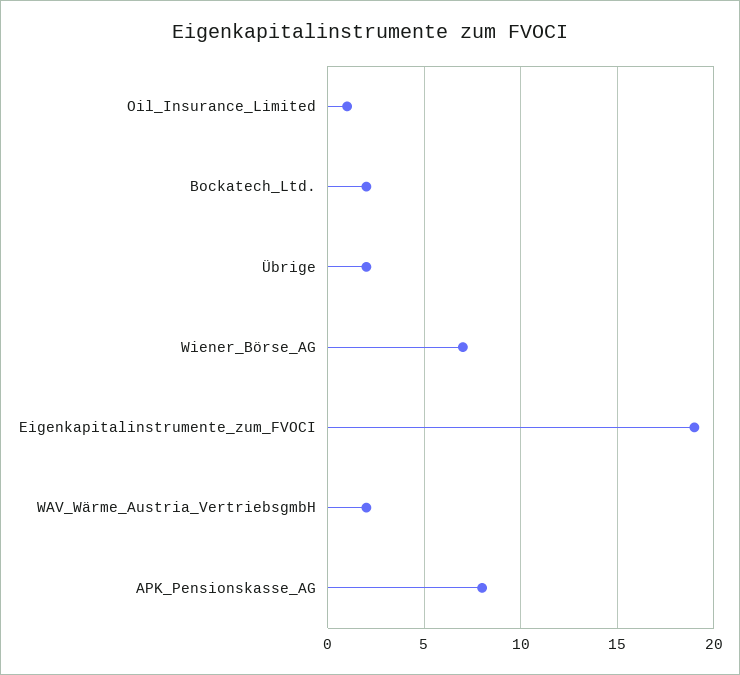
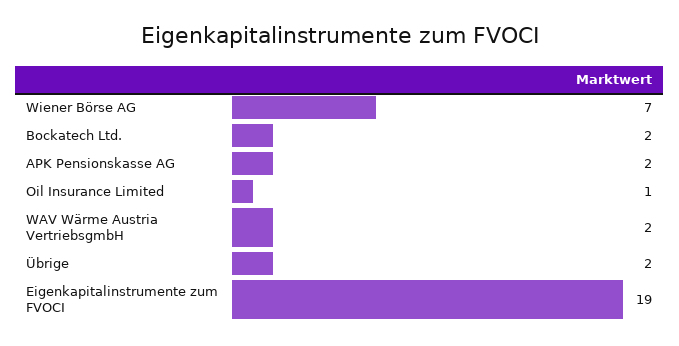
APK_Pensionskasse_AG: 8 -> 2

